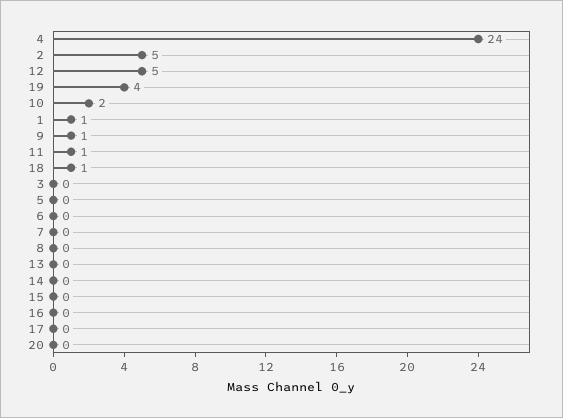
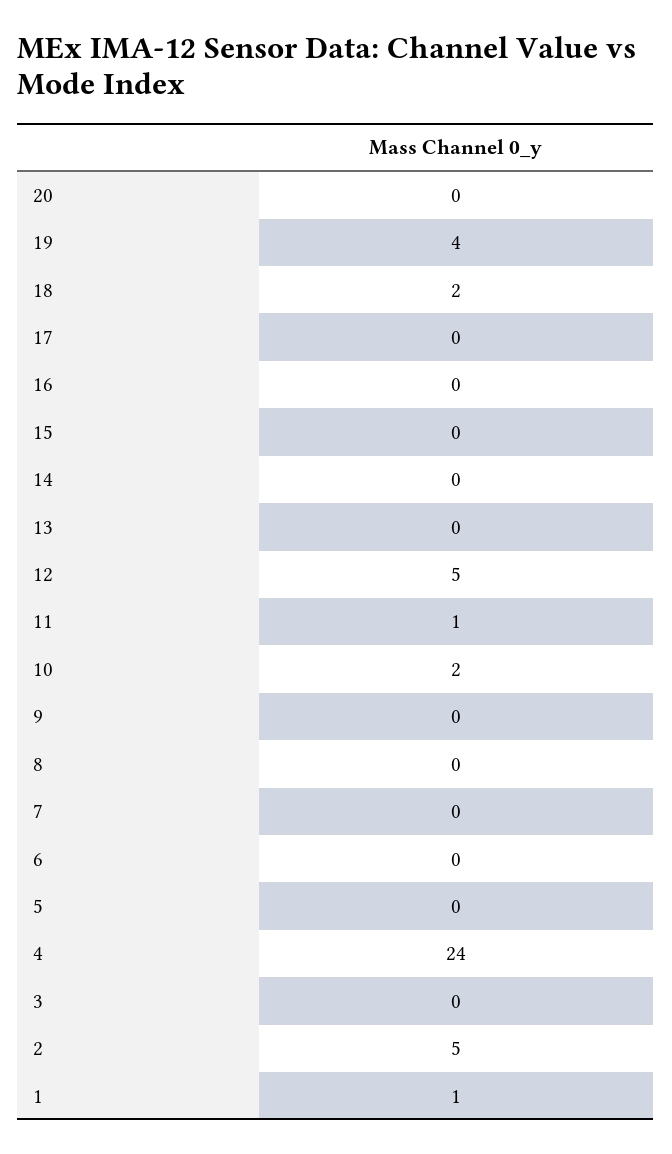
9: 1 -> 0
18: 1 -> 2

